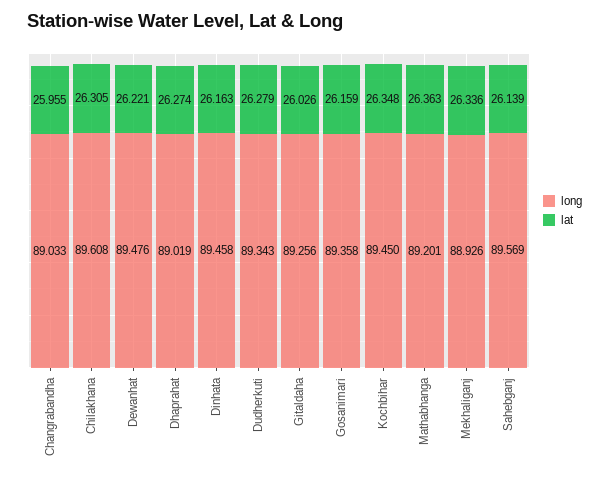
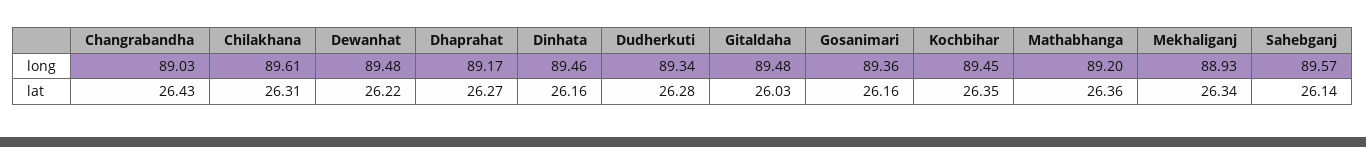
lat, Changrabandha: 25.955 -> 26.43
long, Dhaprahat: 89.019 -> 89.17
long, Gitaldaha: 89.256 -> 89.48

